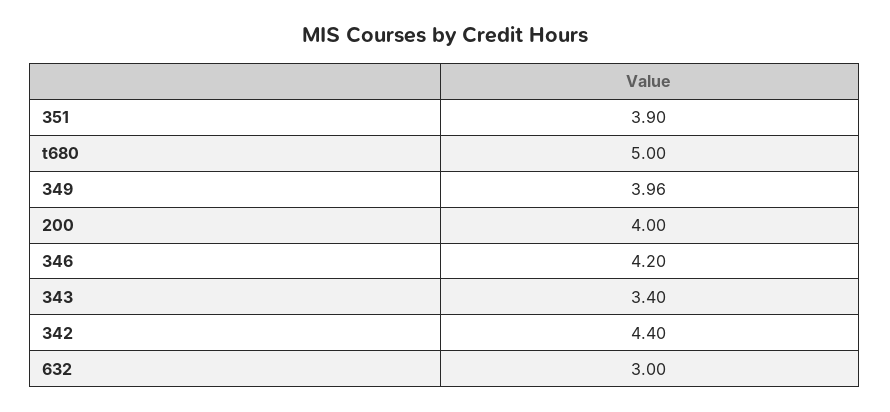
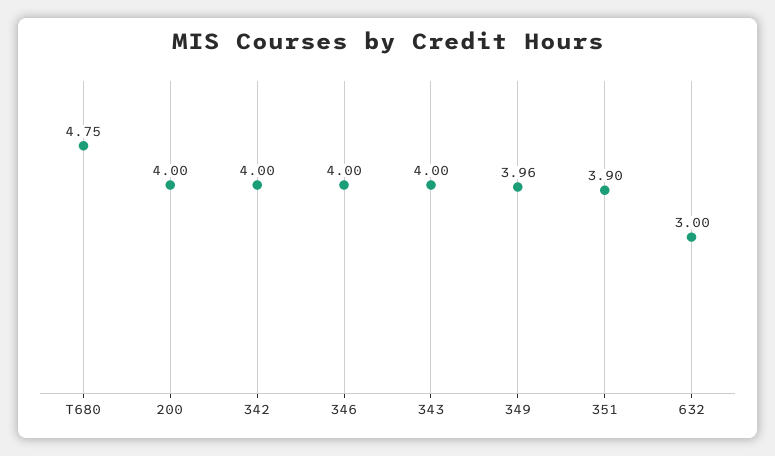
t680: 5 -> 4.75
346: 4.2 -> 4
343: 3.4 -> 4
342: 4.4 -> 4

